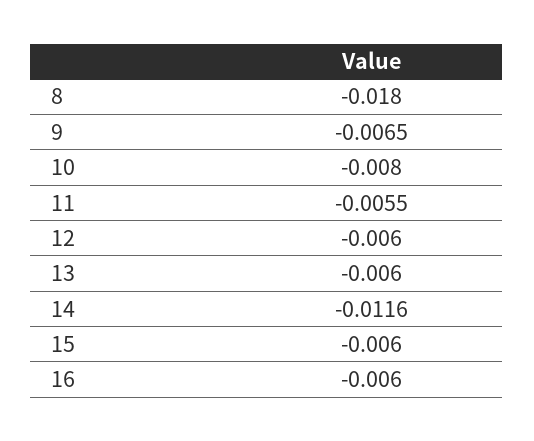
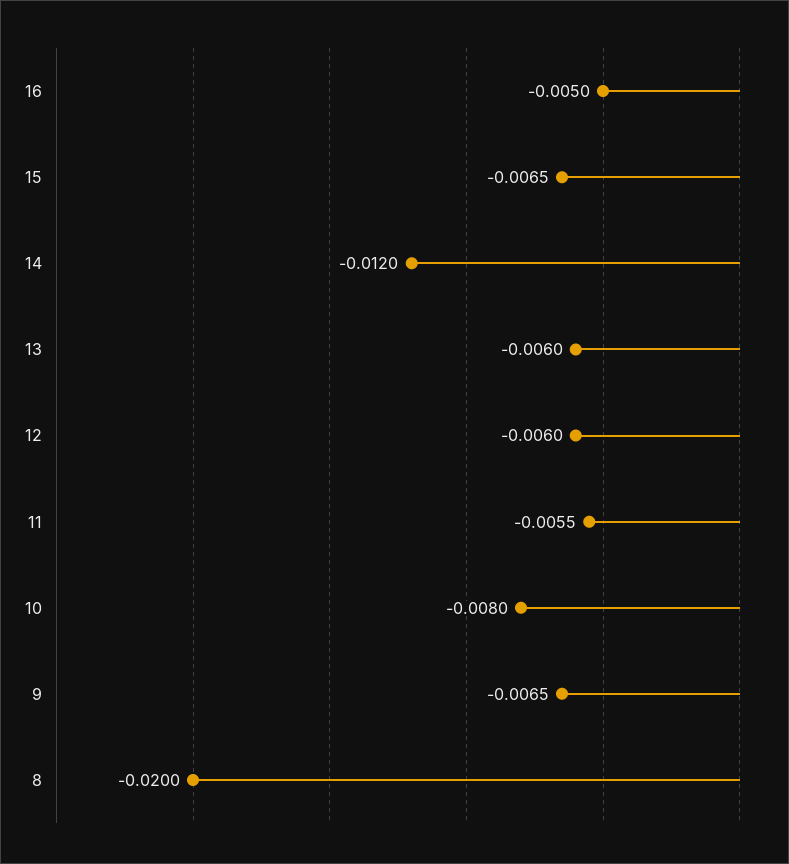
8: -0.018 -> -0.02
14: -0.0116 -> -0.012
15: -0.006 -> -0.0065
16: -0.006 -> -0.005

